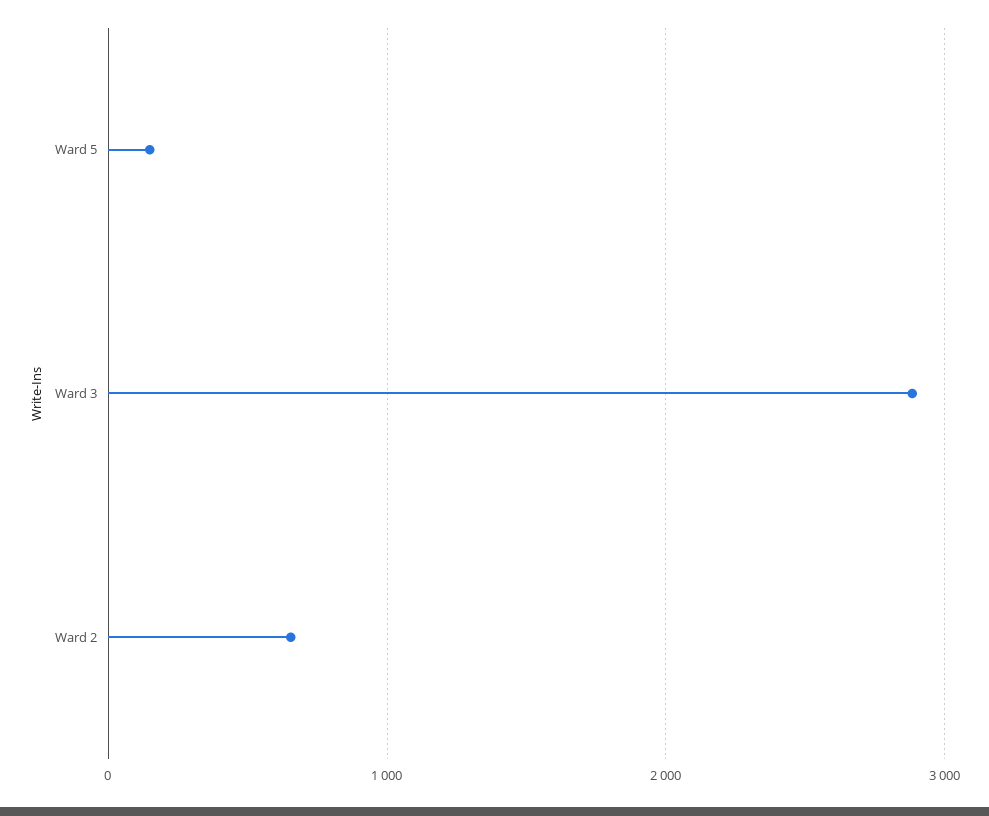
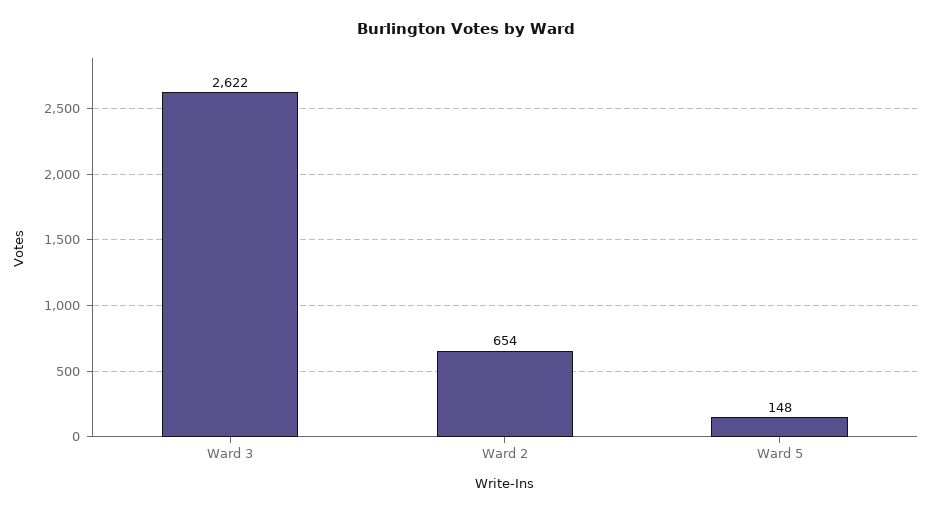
Ward 3: 2900 -> 2622

